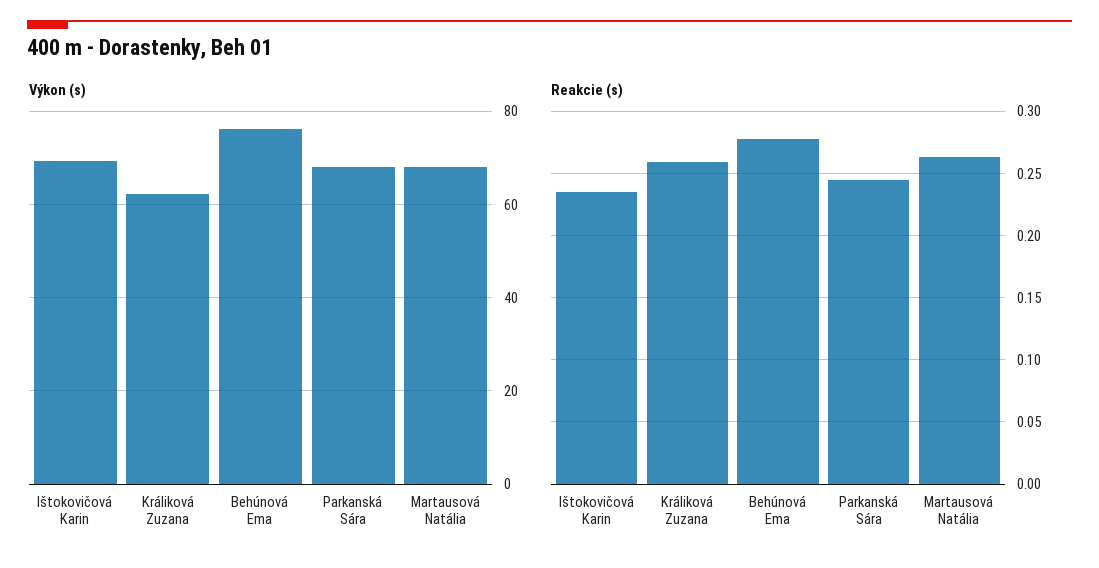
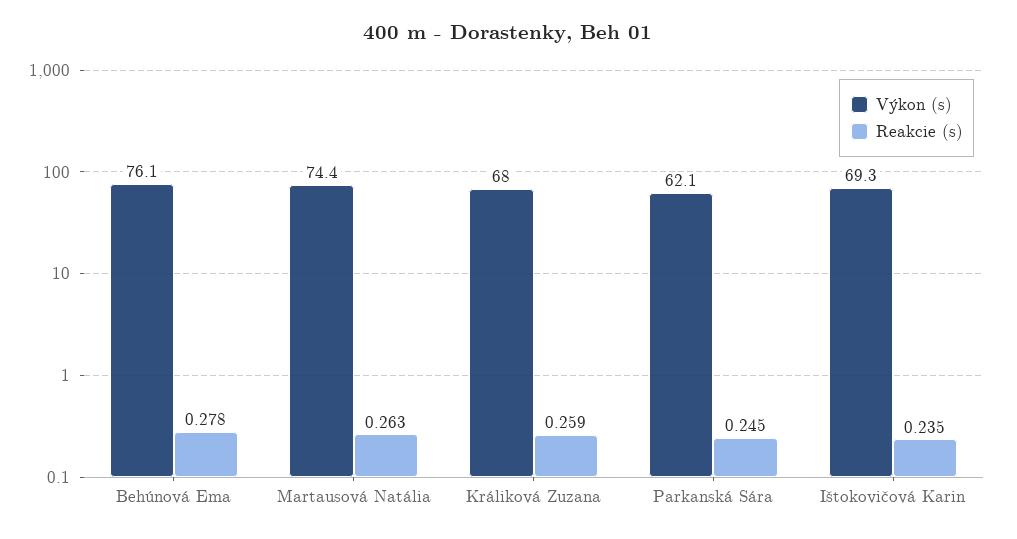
Výkon (s), Králiková Zuzana: 62 -> 68
Výkon (s), Parkanská Sára: 68 -> 62.1
Výkon (s), Martausová Natália: 68 -> 74.4

